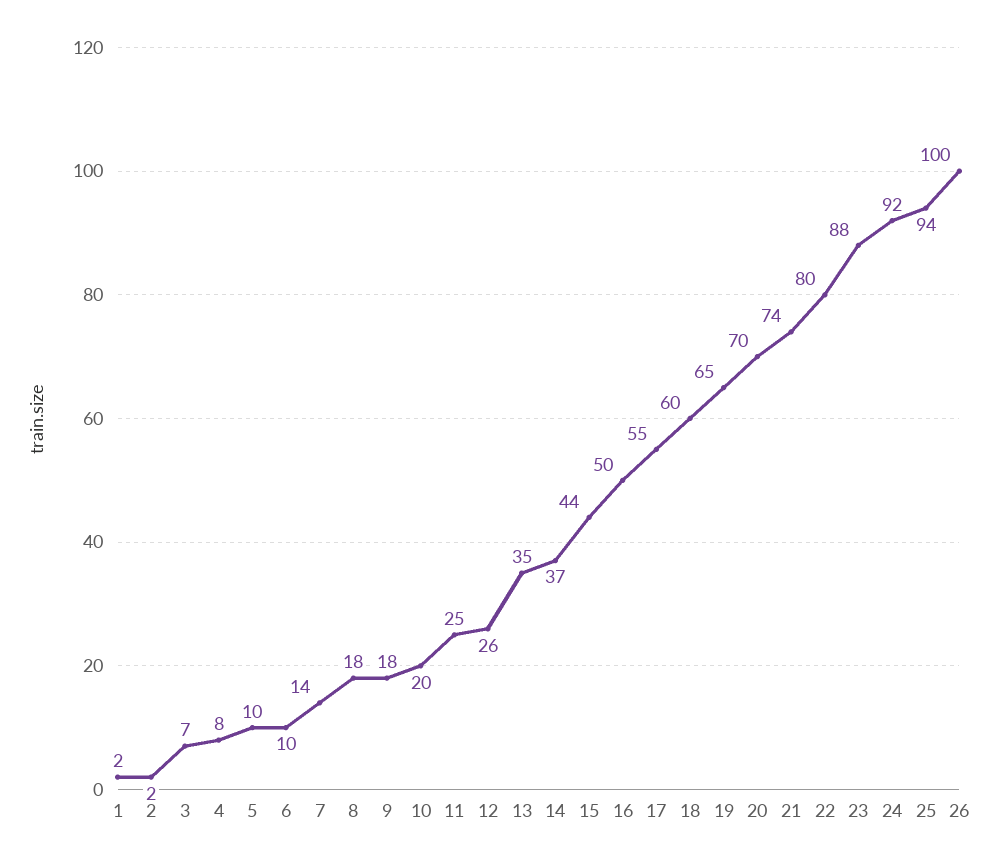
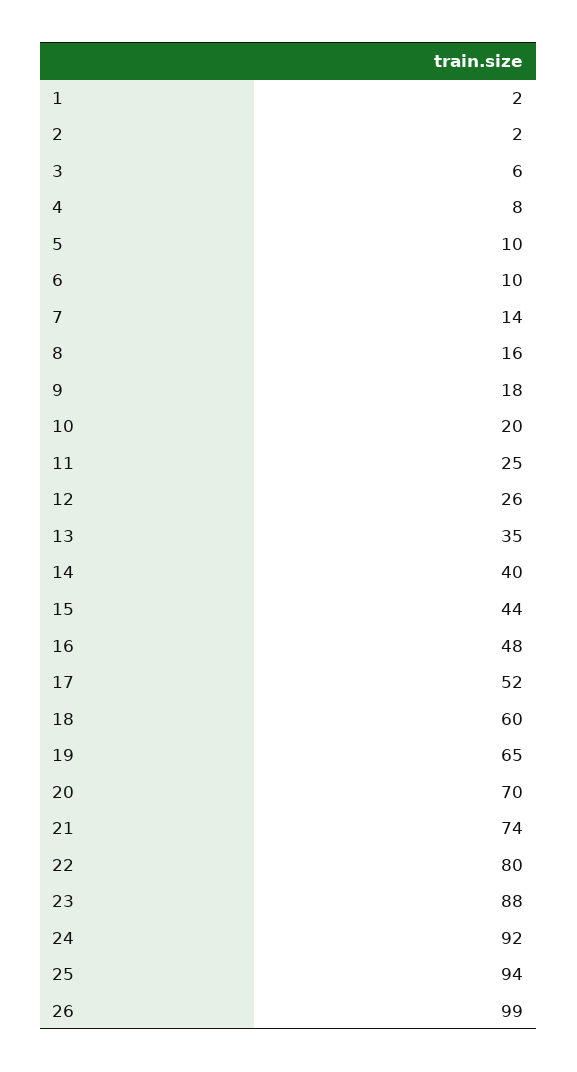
3: 7 -> 6
8: 18 -> 16
14: 37 -> 40
16: 50 -> 48
17: 55 -> 52
26: 100 -> 99

